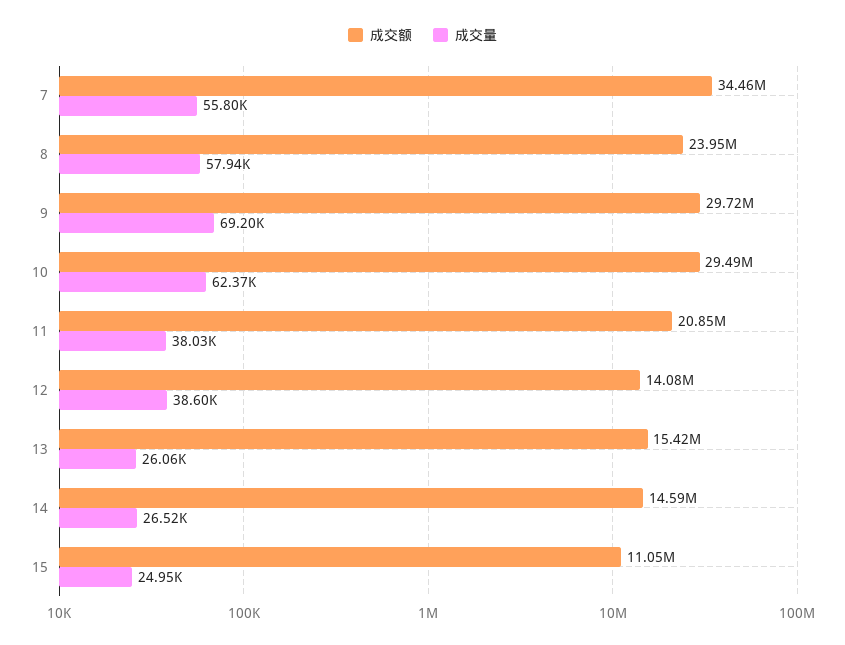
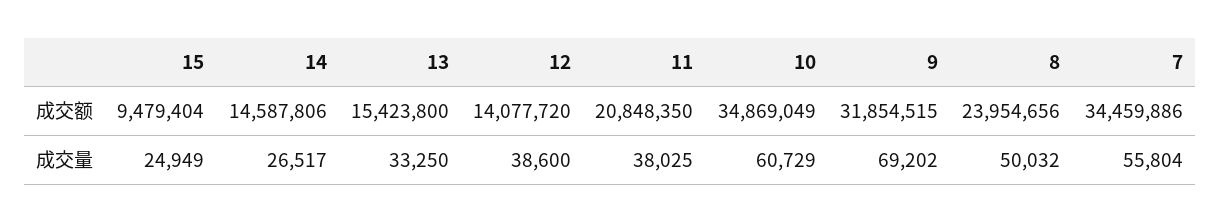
成交量, 8: 57940 -> 50032
成交额, 9: 29720000 -> 31854515
成交额, 10: 29490000 -> 34869049
成交量, 10: 62370 -> 60729
成交量, 13: 26060 -> 33250
成交额, 15: 11050000 -> 9479404

